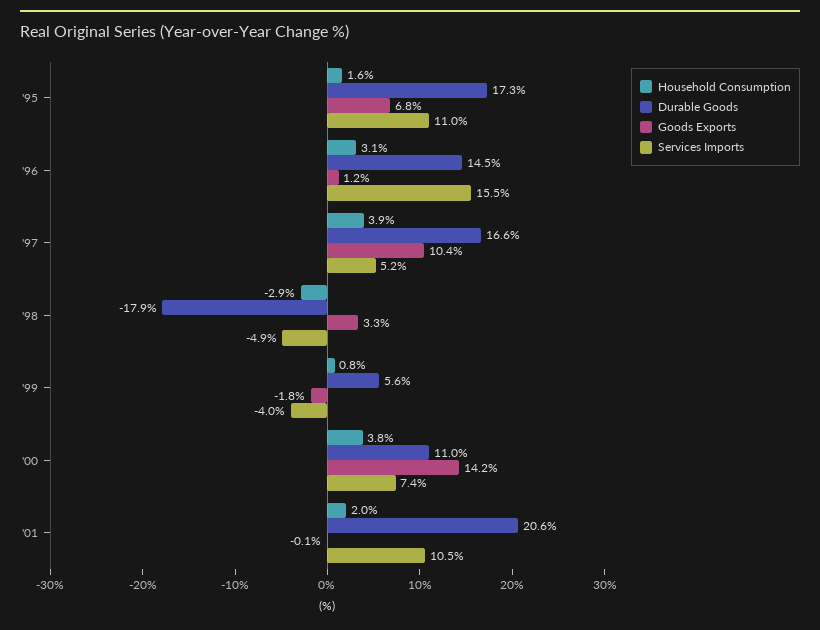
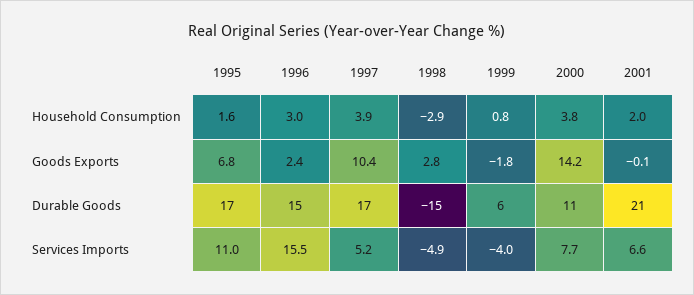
Household Consumption, '96: 3.1 -> 3
Goods Exports, '96: 1.2 -> 2.4
Durable Goods, '98: -17.9 -> -15
Goods Exports, '98: 3.3 -> 2.8
Services Imports, '00: 7.4 -> 7.7
Services Imports, '01: 10.5 -> 6.6

